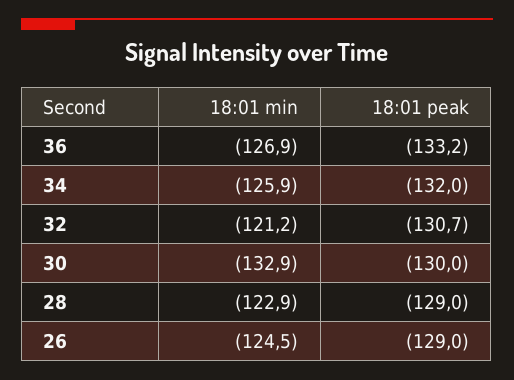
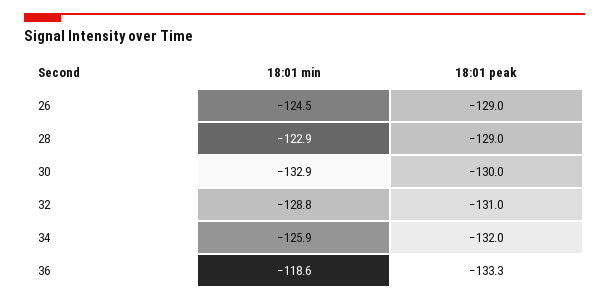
18:01 min, 36: -126.9 -> -118.6
18:01 peak, 36: -133.2 -> -133.3
18:01 min, 32: -121.2 -> -128.8
18:01 peak, 32: -130.7 -> -131

